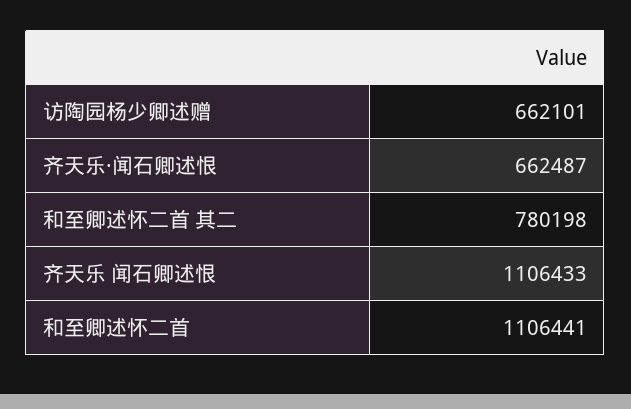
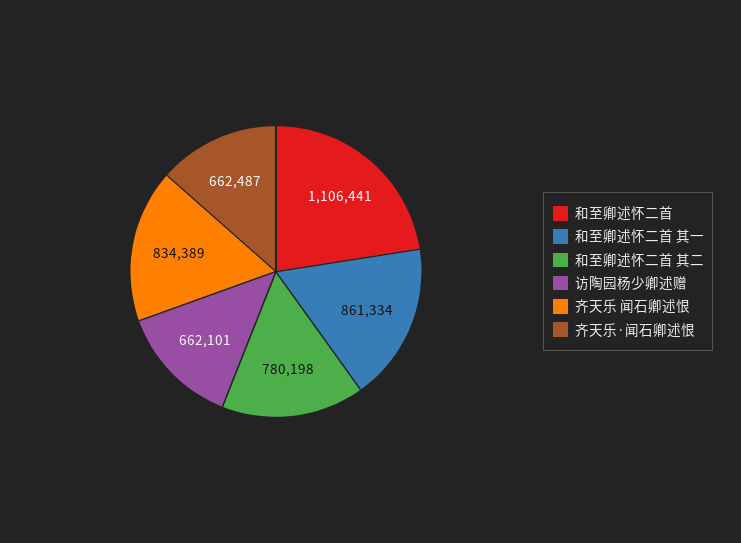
齐天乐 闻石卿述恨: 1106433 -> 834389
和至卿述怀二首 其一: none -> 861334

